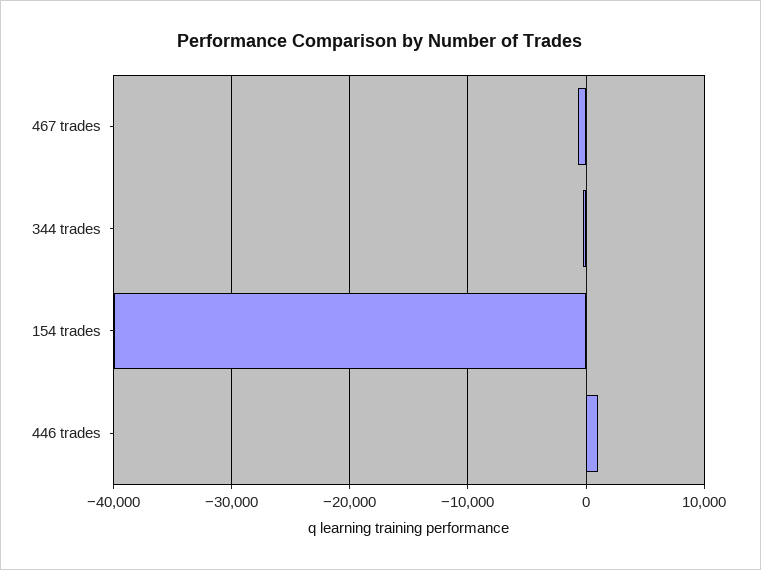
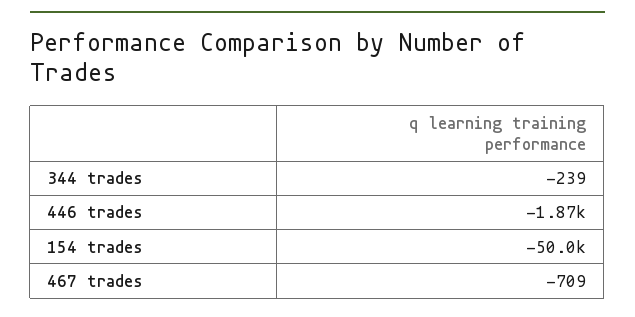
154 trades: -40000 -> -50000
446 trades: 1000 -> -1870

